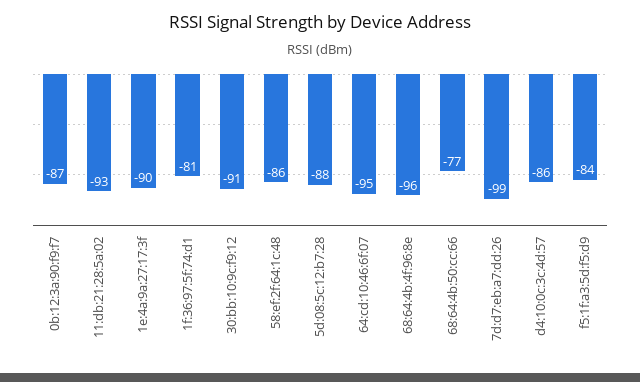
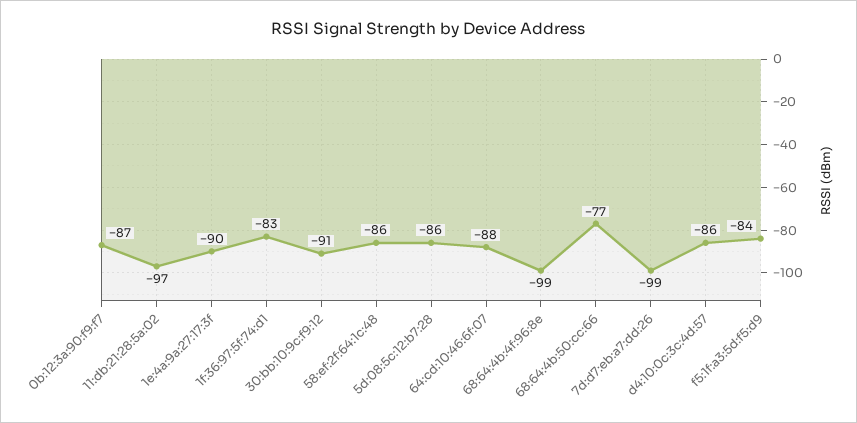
11:db:21:28:5a:02: -93 -> -97
1f:36:97:5f:74:d1: -81 -> -83
5d:08:5c:12:b7:28: -88 -> -86
64:cd:10:46:6f:07: -95 -> -88
68:64:4b:4f:96:8e: -96 -> -99

